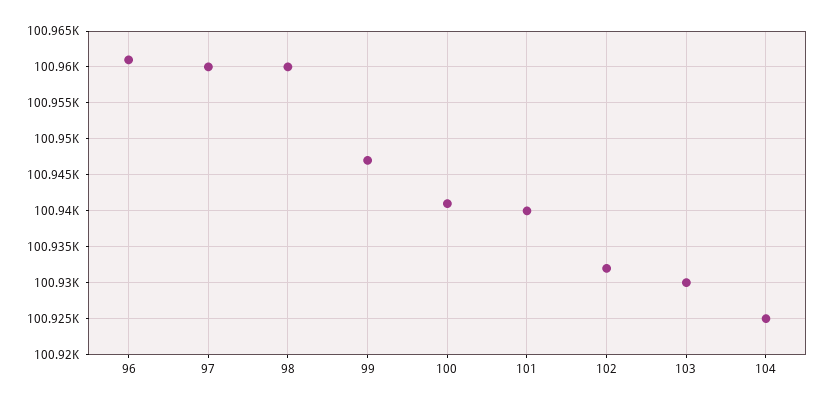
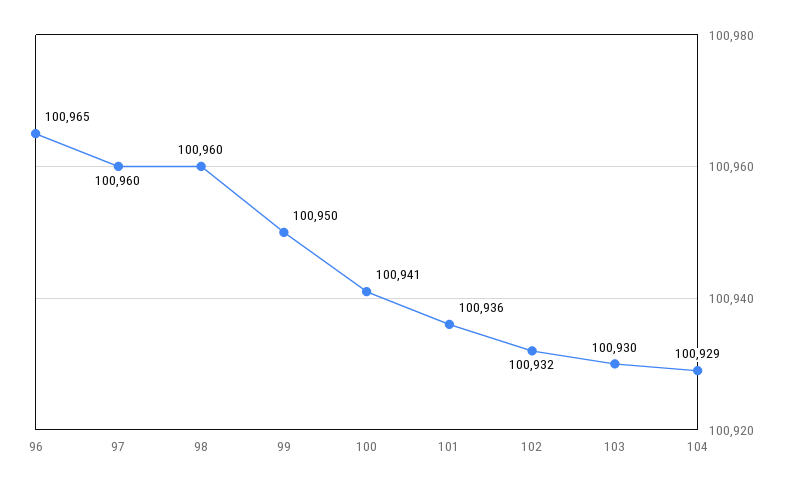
96: 100961 -> 100965
99: 100947 -> 100950
101: 100940 -> 100936
104: 100925 -> 100929

